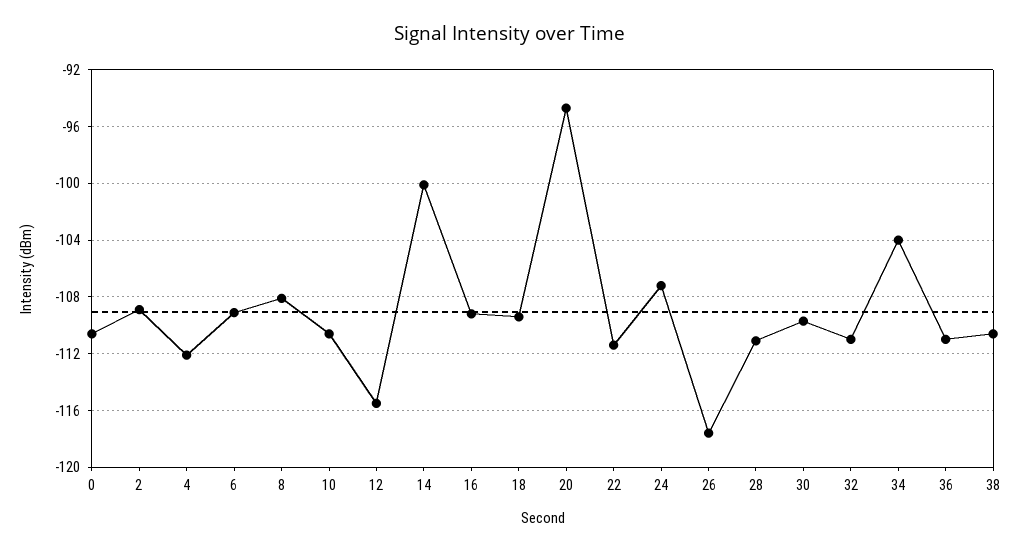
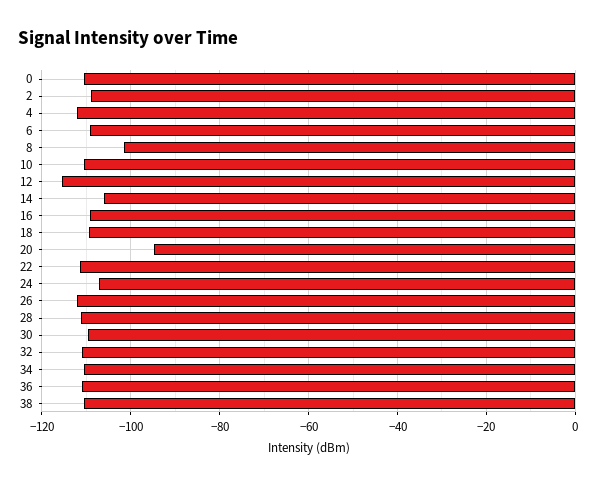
8: -108 -> -102
14: -100 -> -106
26: -117.5 -> -112
34: -104 -> -110

